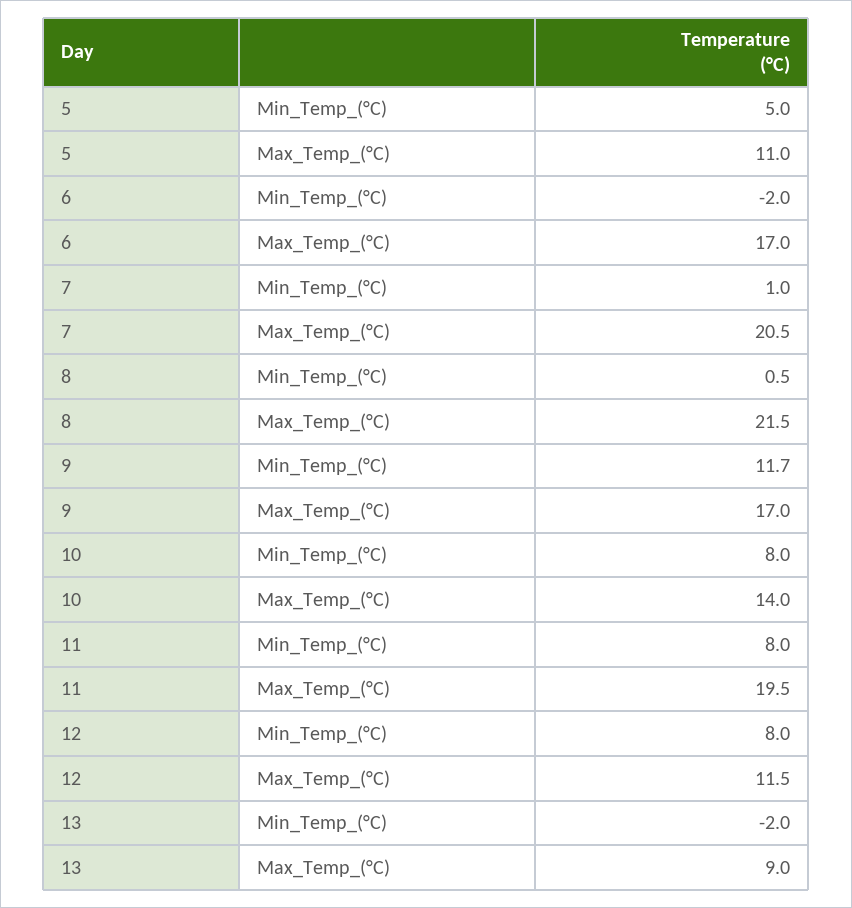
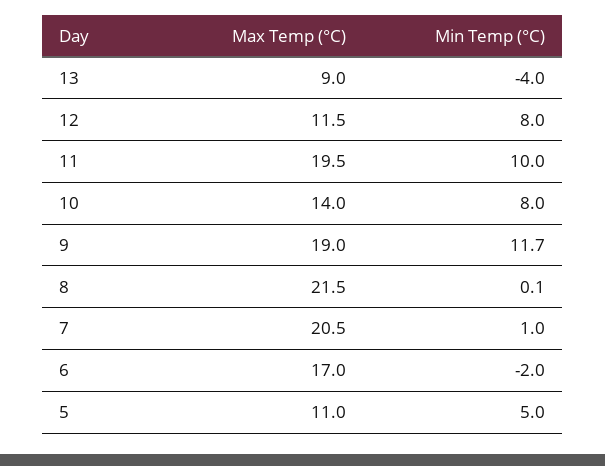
8, Min_Temp_(°C): 0.5 -> 0.1
9, Max_Temp_(°C): 17 -> 19
11, Min_Temp_(°C): 8 -> 10
13, Min_Temp_(°C): -2 -> -4

